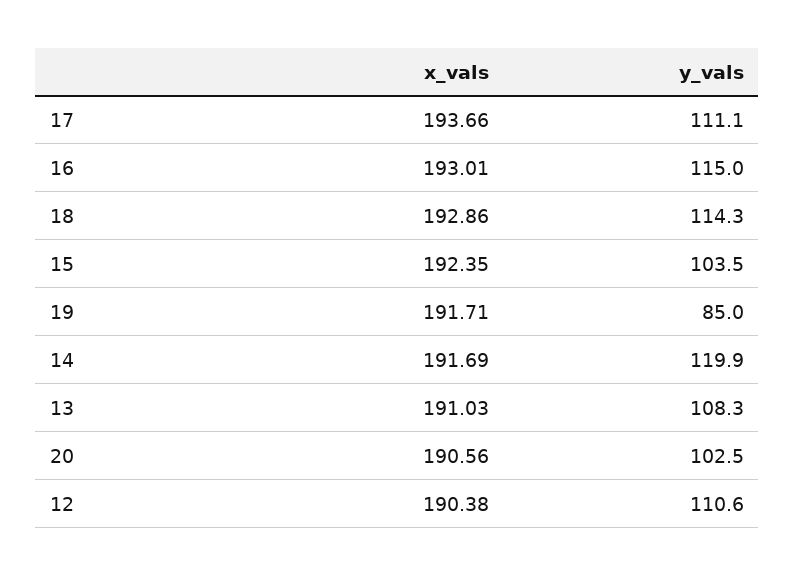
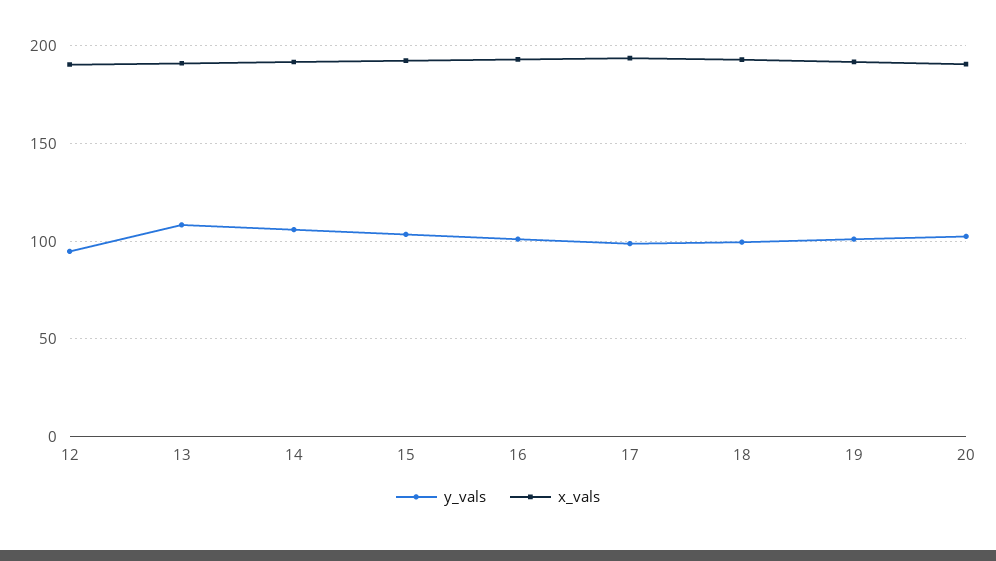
y_vals, 17: 111.1 -> 100
y_vals, 16: 115 -> 100
y_vals, 18: 114.3 -> 100
y_vals, 19: 85 -> 100
y_vals, 14: 119.9 -> 105
y_vals, 12: 110.6 -> 95

